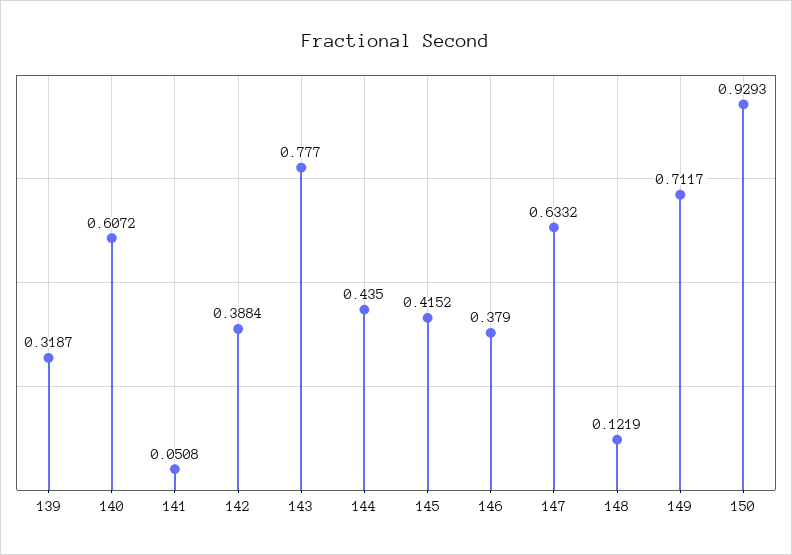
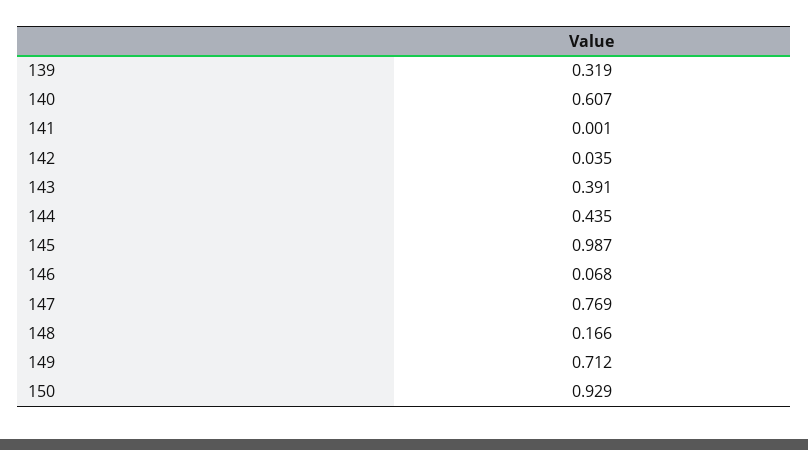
141: 0.0508 -> 0.001
142: 0.3884 -> 0.035
143: 0.777 -> 0.391
145: 0.4152 -> 0.987
146: 0.379 -> 0.068
147: 0.6332 -> 0.769
148: 0.1219 -> 0.166

